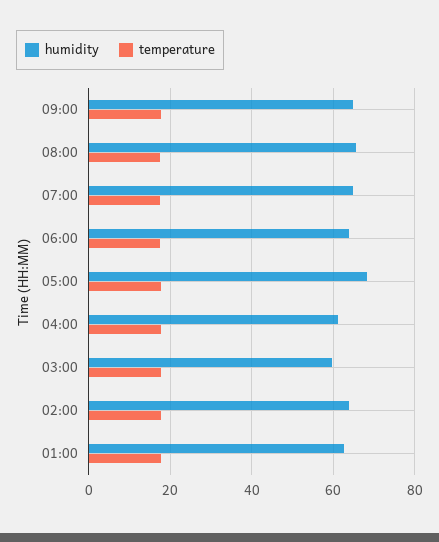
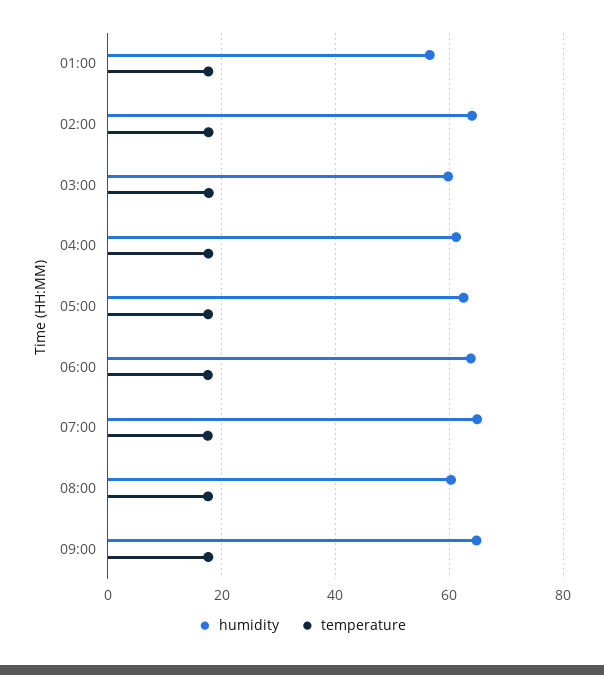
humidity, 08:00: 66 -> 60
humidity, 05:00: 68 -> 62
humidity, 01:00: 62 -> 56

